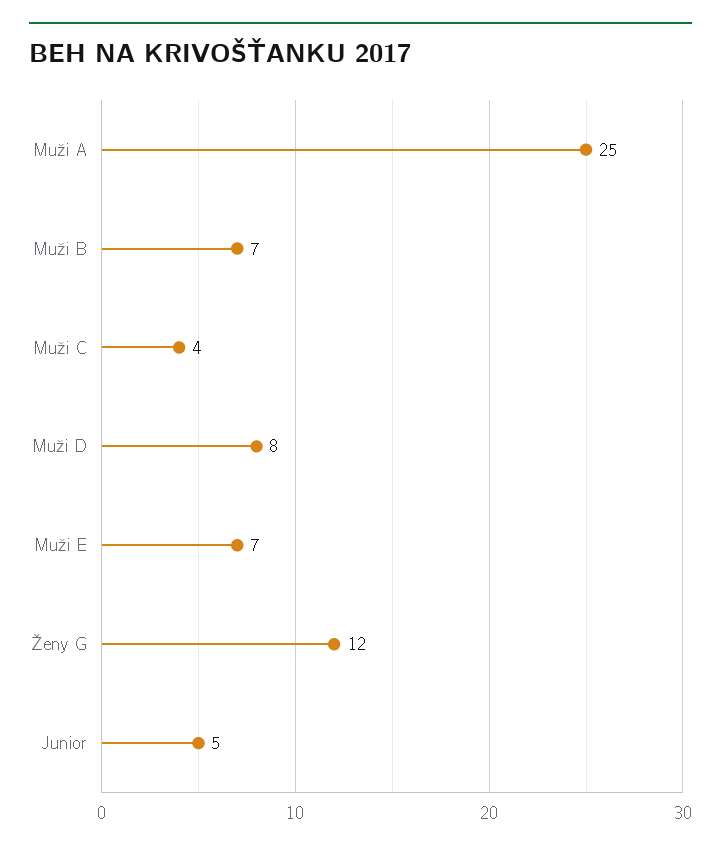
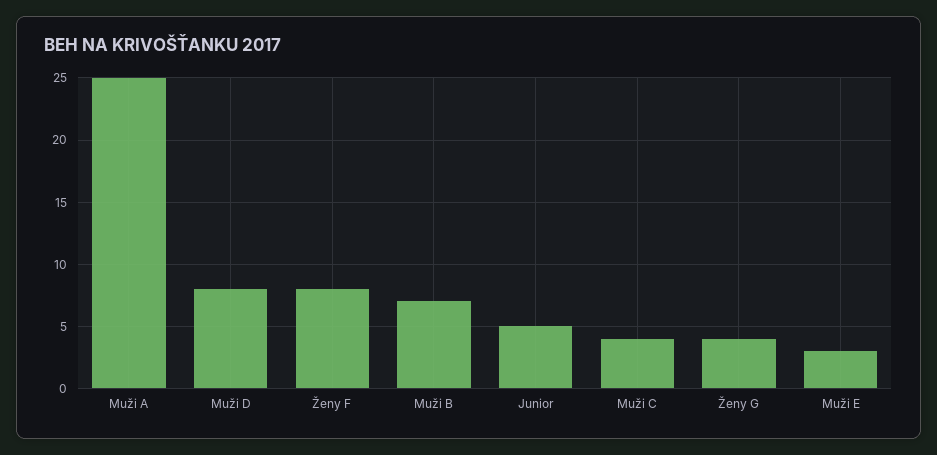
Muži E: 7 -> 3
Ženy G: 12 -> 4
Ženy F: none -> 8

